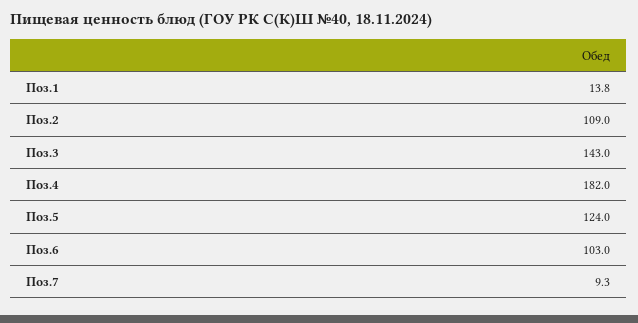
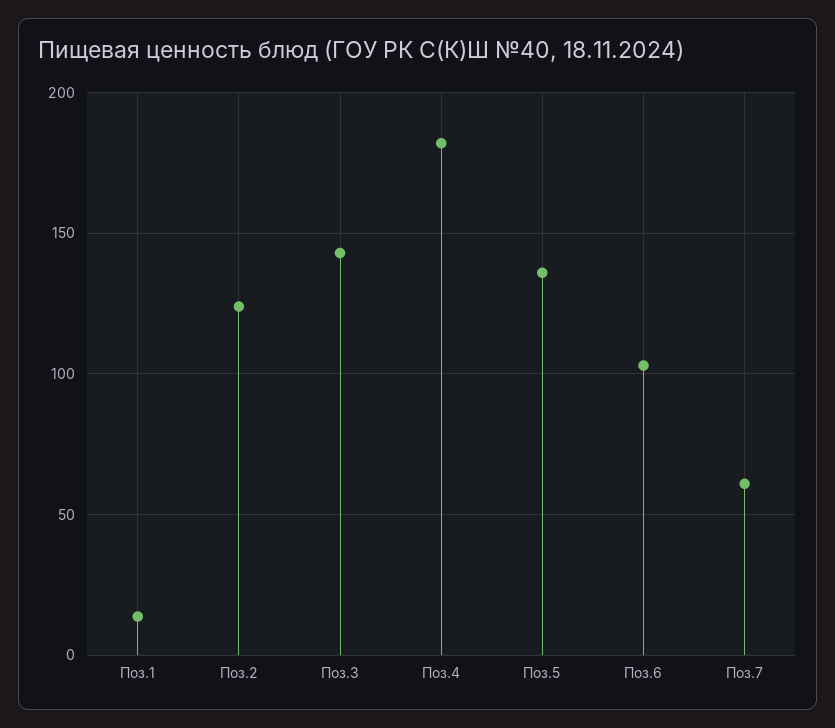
Поз.2: 109 -> 125
Поз.5: 124 -> 135
Поз.7: 9.3 -> 60

